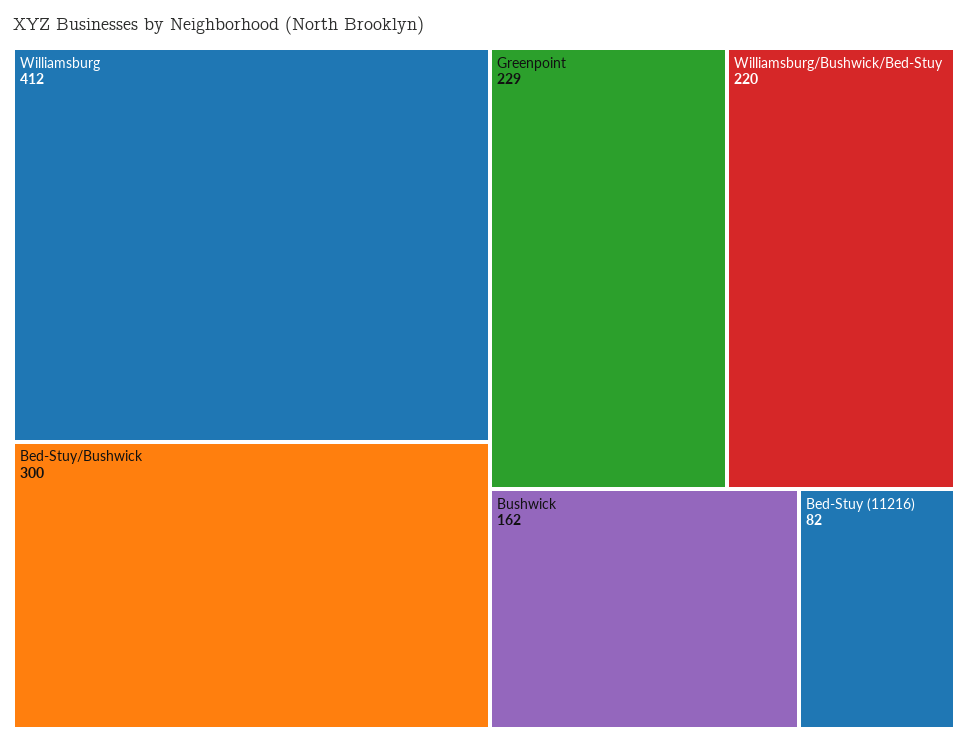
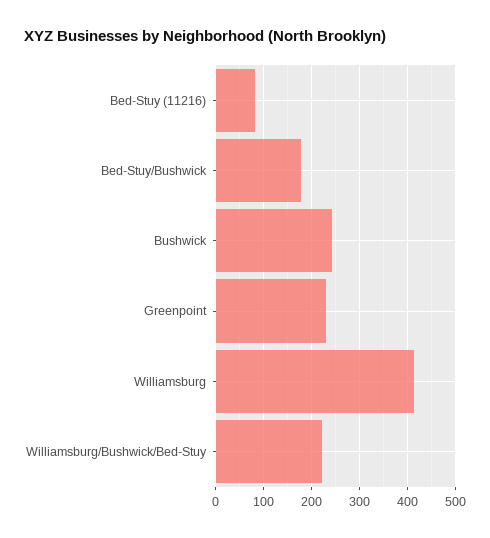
Bed-Stuy/Bushwick: 300 -> 180
Bushwick: 162 -> 240

